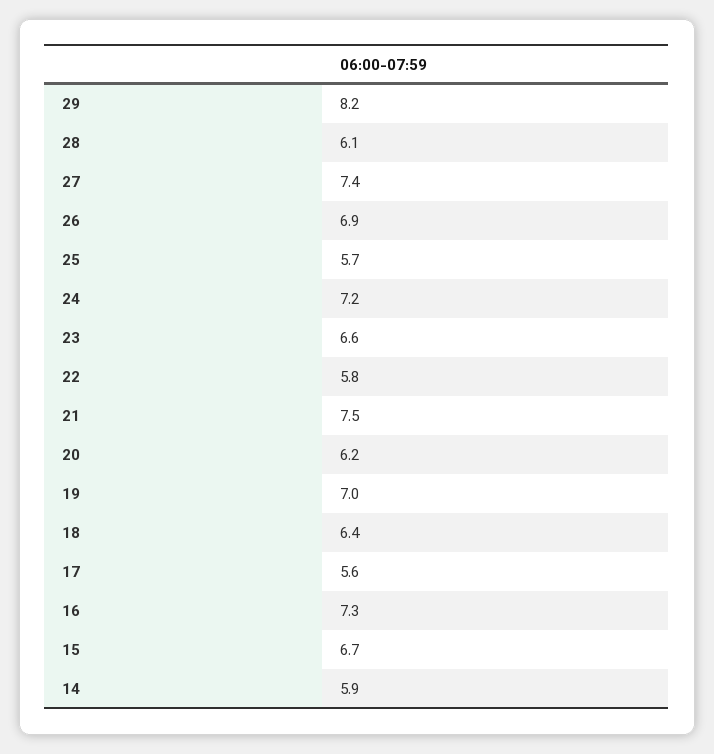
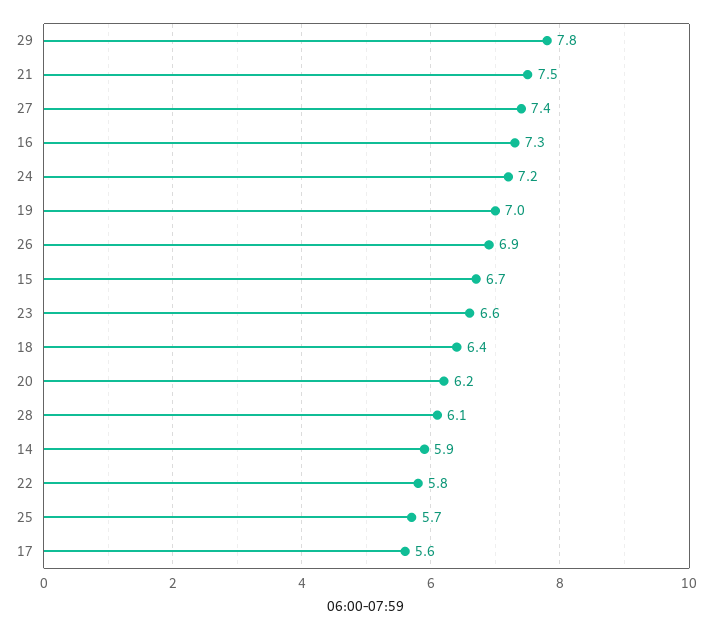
29: 8.2 -> 7.8

